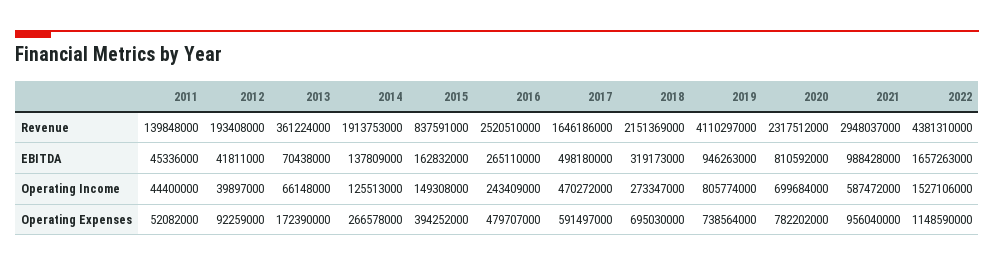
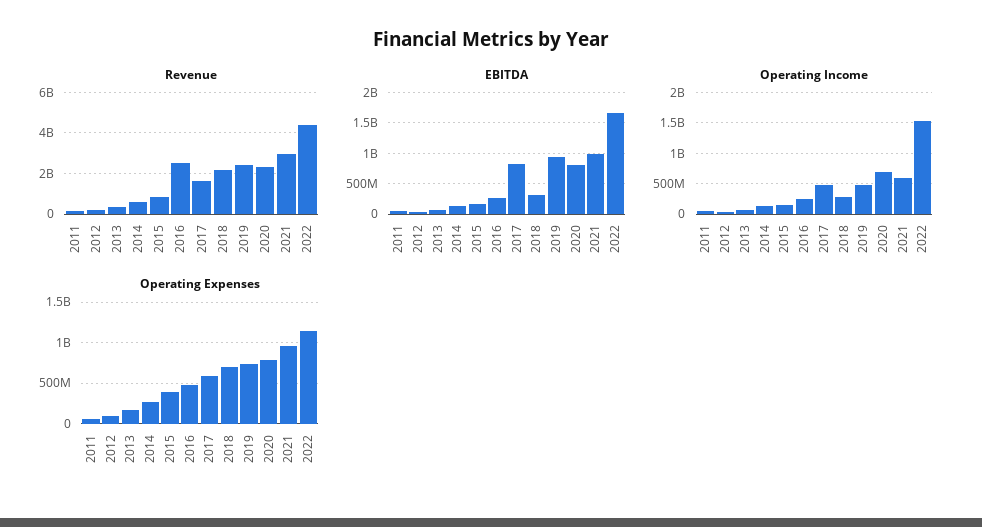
Revenue, 2014: 1913753000 -> 500000000
Revenue, 2019: 4110297000 -> 2500000000
EBITDA, 2017: 498180000 -> 800000000
Operating Income, 2019: 805774000 -> 500000000

